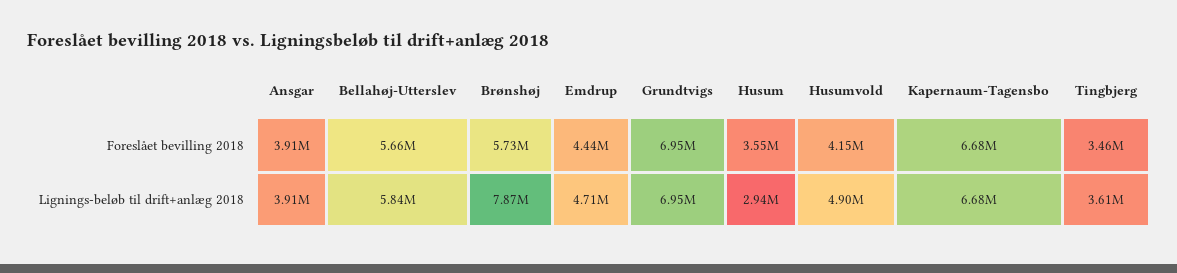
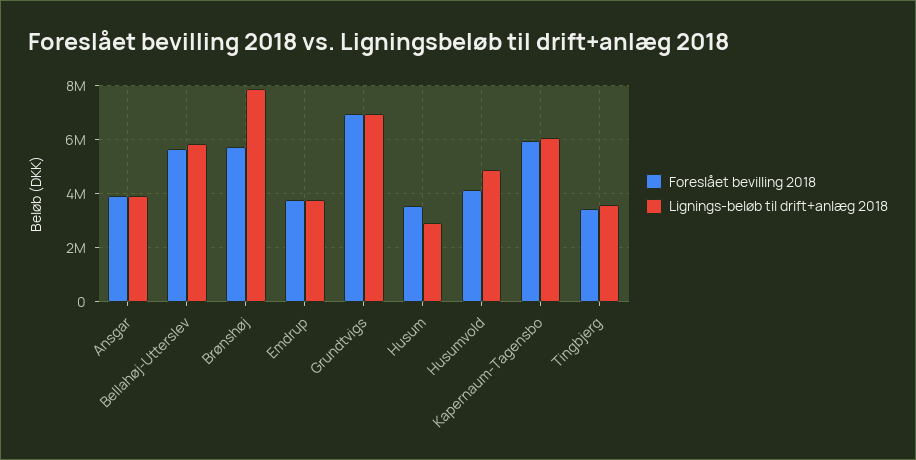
Foreslået bevilling 2018, Emdrup: 4440000 -> 3750000
Foreslået bevilling 2018, Kapernaum-Tagensbo: 6680000 -> 6000000
Lignings-beløb til drift+anlæg 2018, Emdrup: 4710000 -> 3750000
Lignings-beløb til drift+anlæg 2018, Kapernaum-Tagensbo: 6680000 -> 6000000

